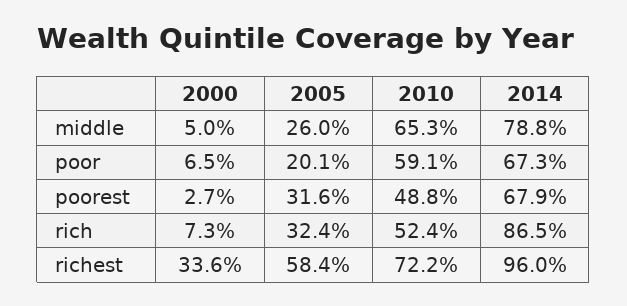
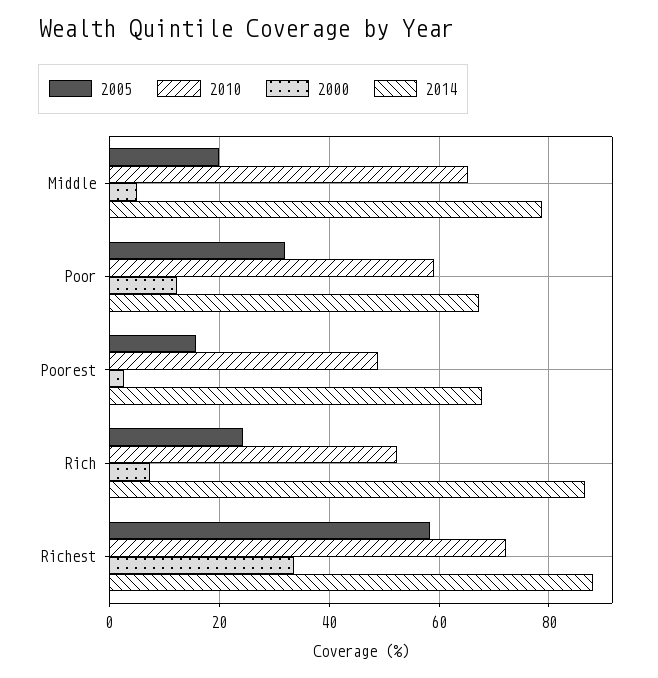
2005, middle: 26 -> 20
2000, poor: 6.5 -> 12
2005, poor: 20.1 -> 32
2005, poorest: 31.6 -> 16
2005, rich: 32.4 -> 24
2014, richest: 96 -> 88

